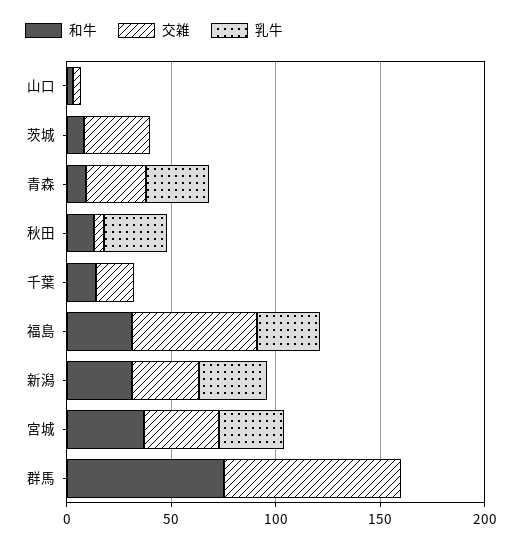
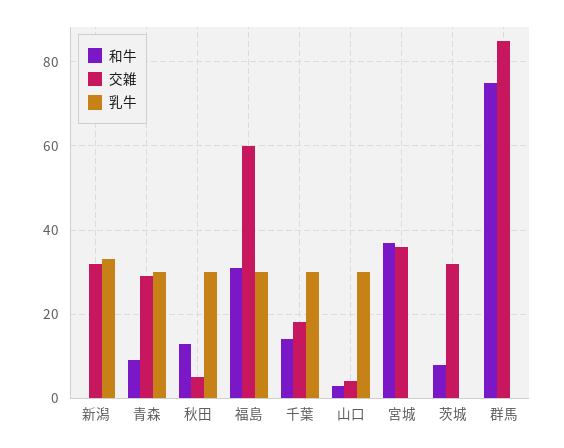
乳牛, 山口: 0 -> 30
乳牛, 千葉: 0 -> 30
和牛, 新潟: 30 -> 0
乳牛, 宮城: 30 -> 0

